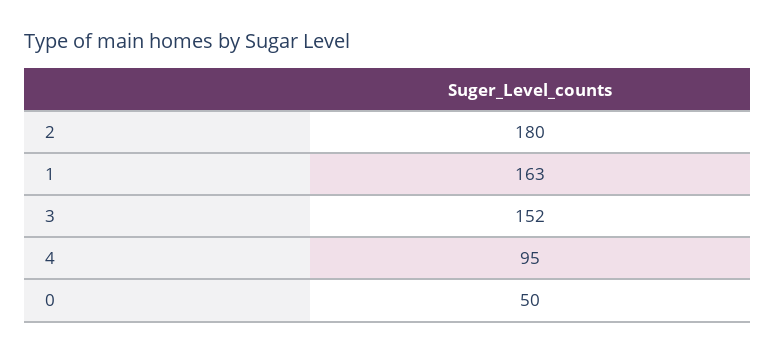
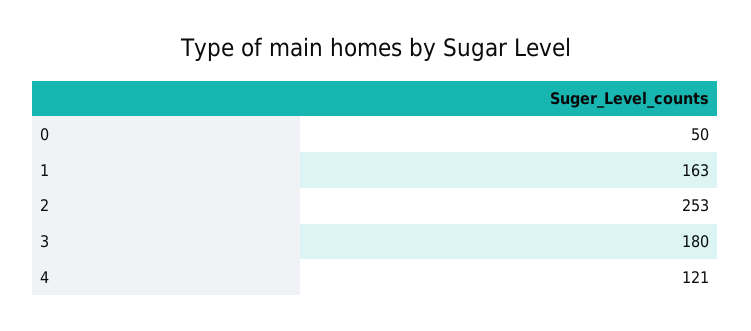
2: 180 -> 253
3: 152 -> 180
4: 95 -> 121

